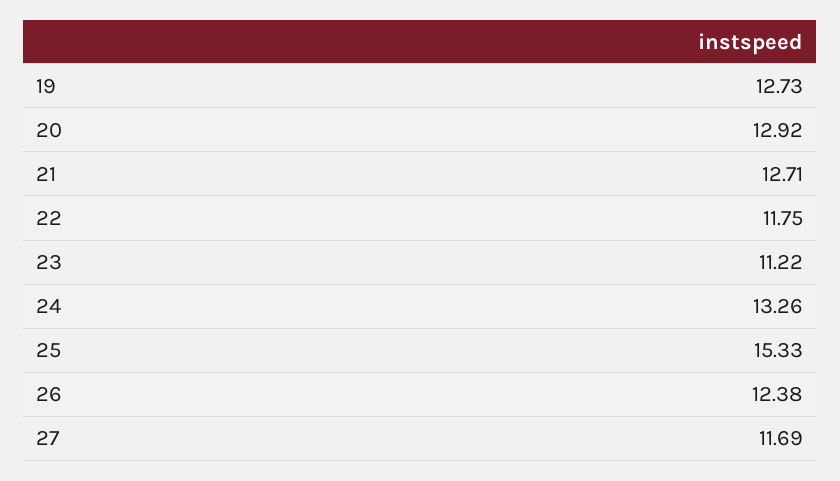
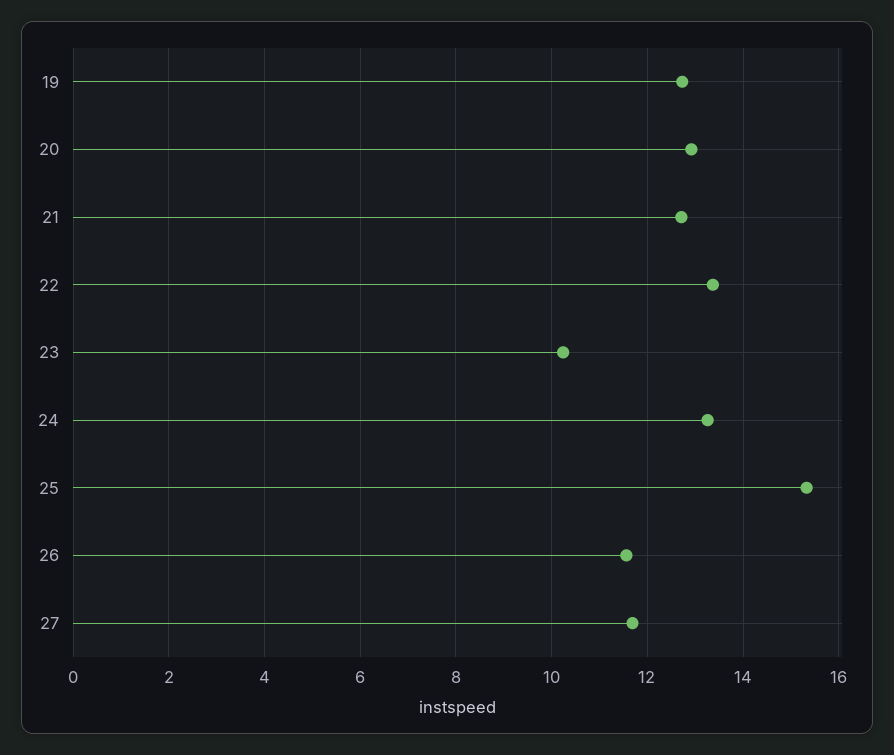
22: 11.75 -> 13.4
23: 11.22 -> 10.2
26: 12.38 -> 11.6

